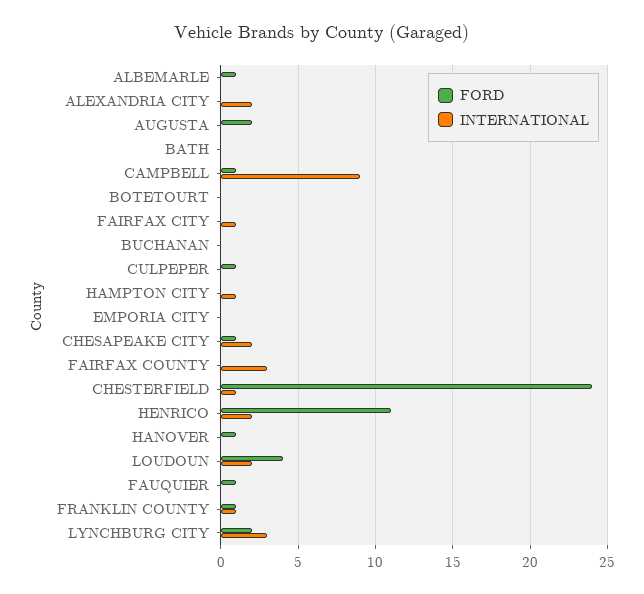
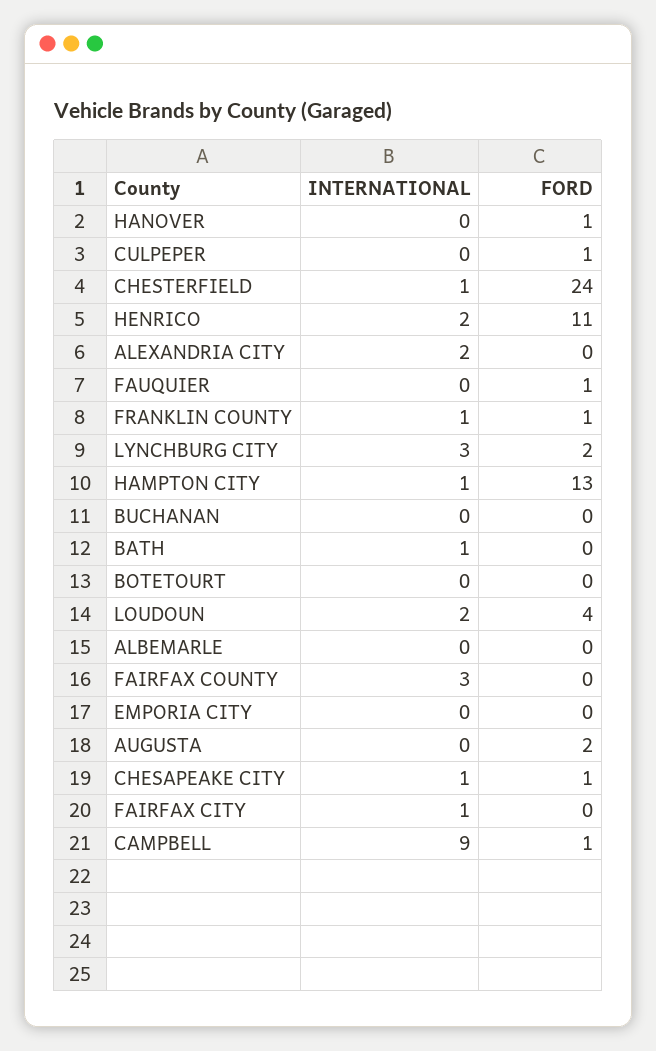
FORD, ALBEMARLE: 1 -> 0
INTERNATIONAL, BATH: 0 -> 1
FORD, HAMPTON CITY: 0 -> 13
INTERNATIONAL, CHESAPEAKE CITY: 2 -> 1

